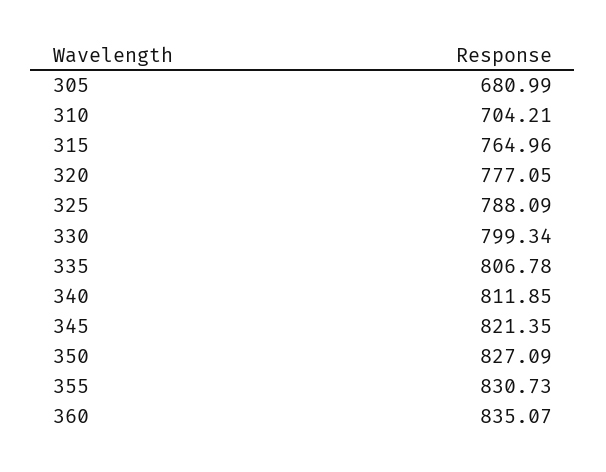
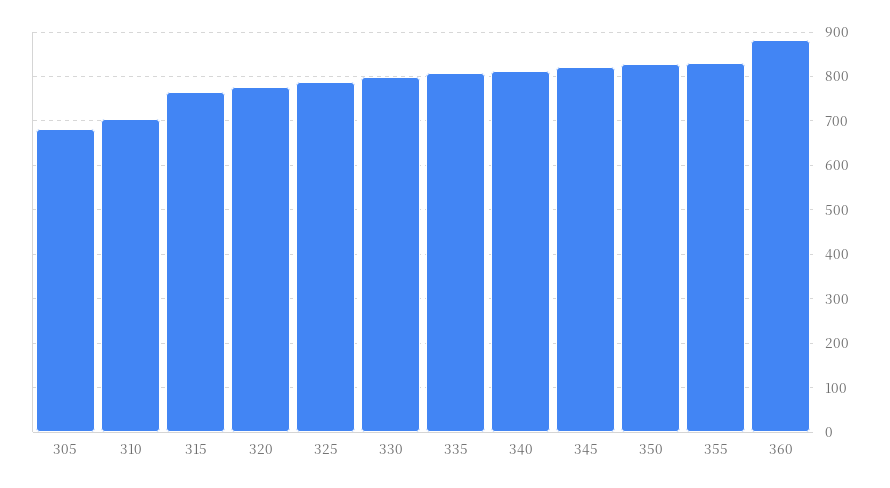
360: 835.07 -> 880

